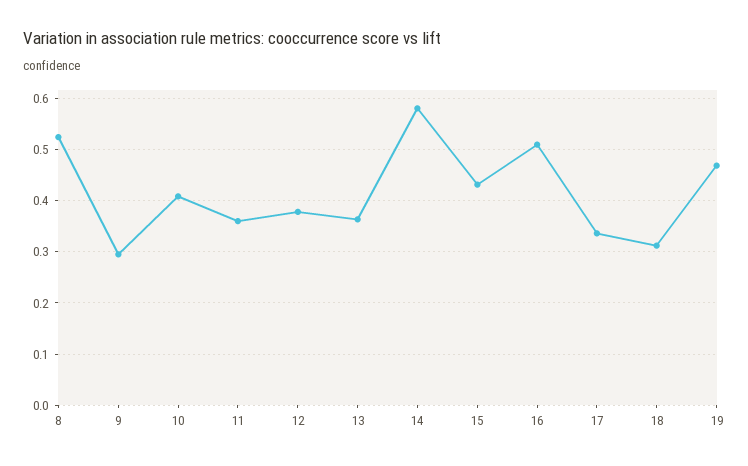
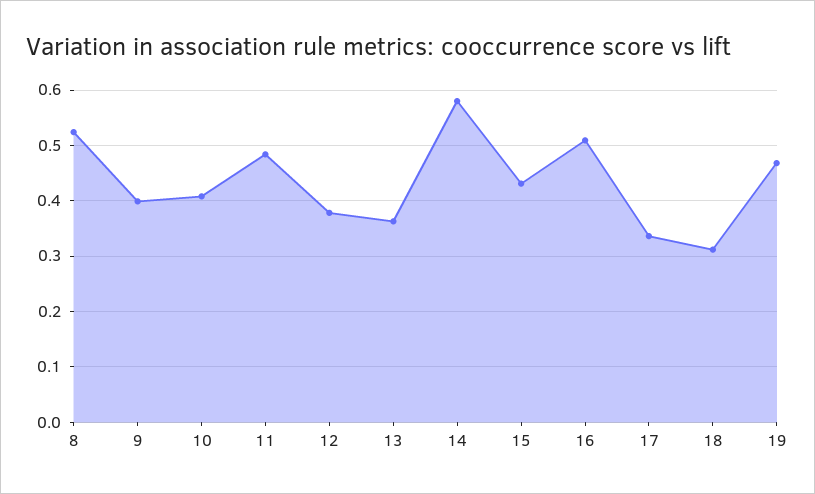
9: 0.3 -> 0.4
11: 0.36 -> 0.48

